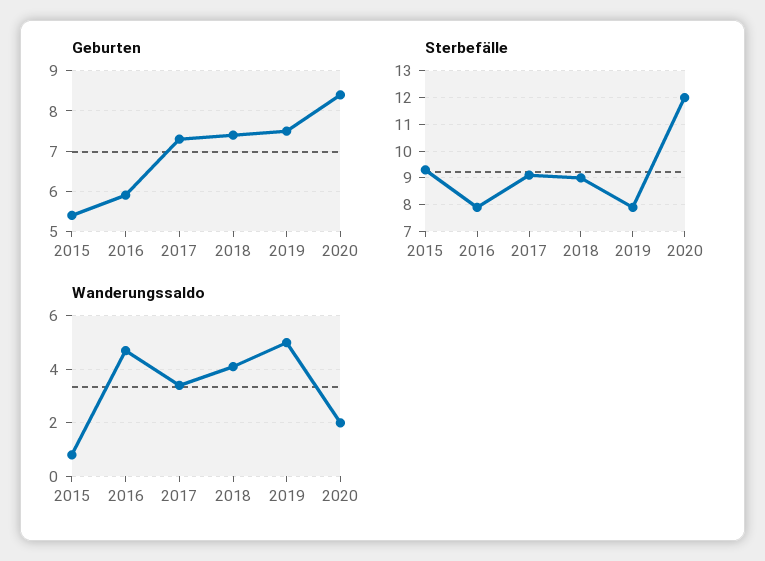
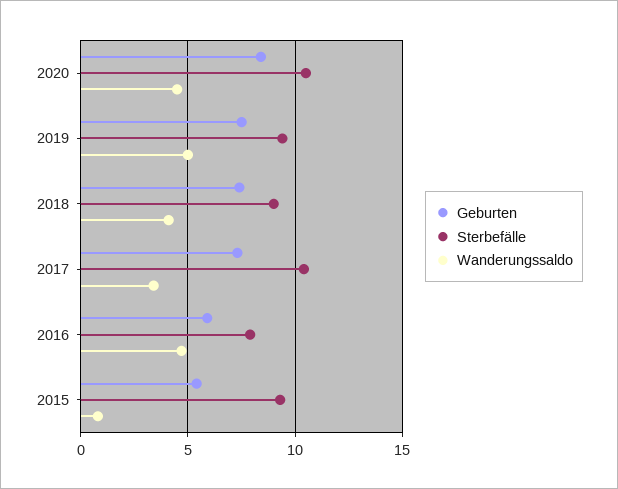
Sterbefälle, 2017: 9 -> 10.5
Sterbefälle, 2019: 8 -> 9.5
Sterbefälle, 2020: 12 -> 10.5
Wanderungssaldo, 2020: 2 -> 4.5

